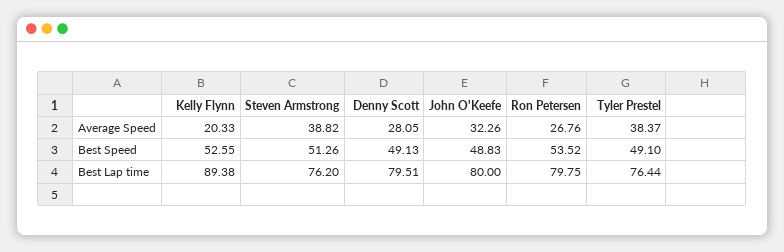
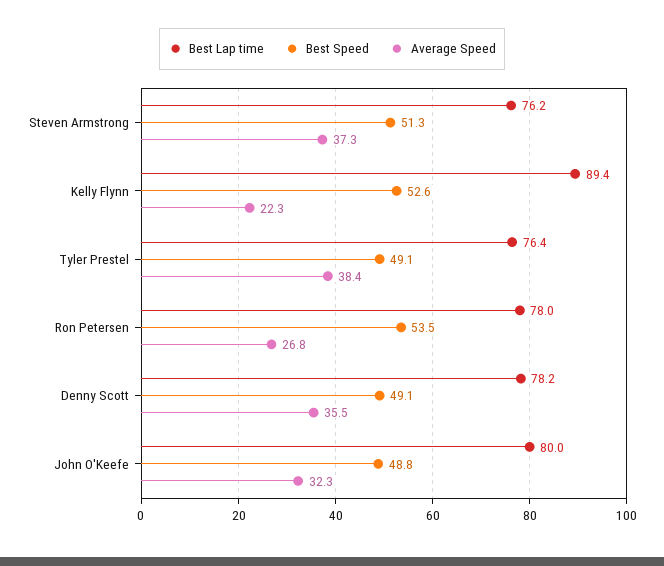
Average Speed, Kelly Flynn: 20.33 -> 22.3
Average Speed, Steven Armstrong: 38.82 -> 37.3
Average Speed, Denny Scott: 28.05 -> 35.5
Best Lap time, Denny Scott: 79.51 -> 78.2
Best Lap time, Ron Petersen: 79.75 -> 78

